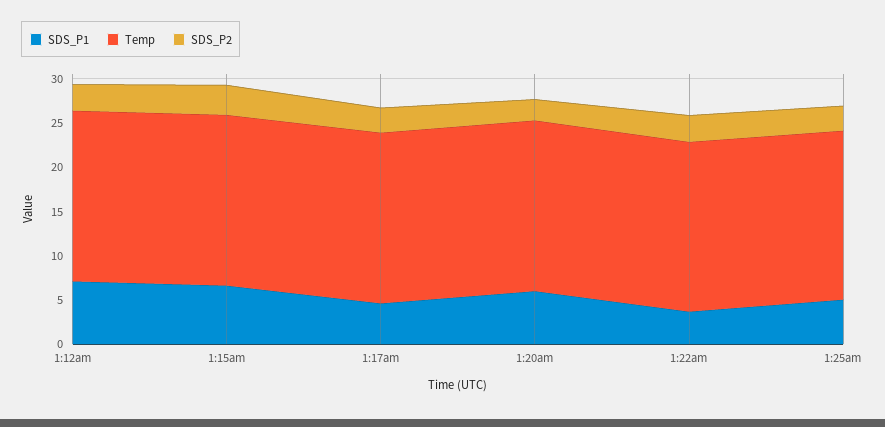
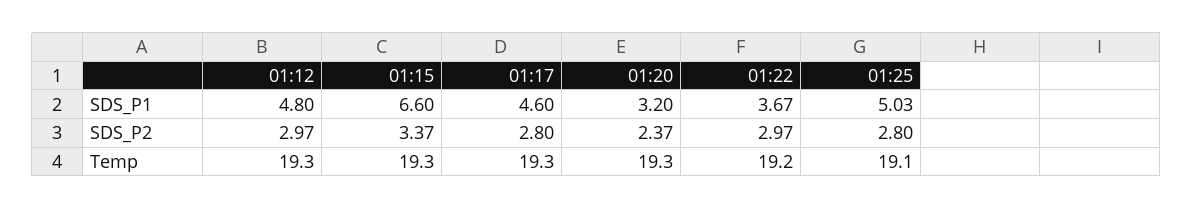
SDS_P1, 1:12am: 7 -> 4.8
SDS_P1, 1:20am: 6 -> 3.2

